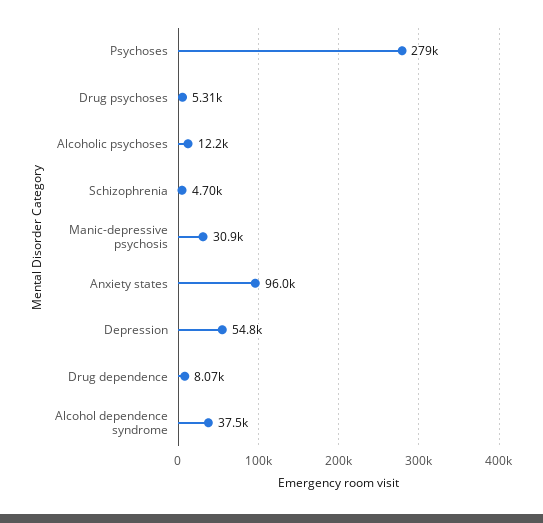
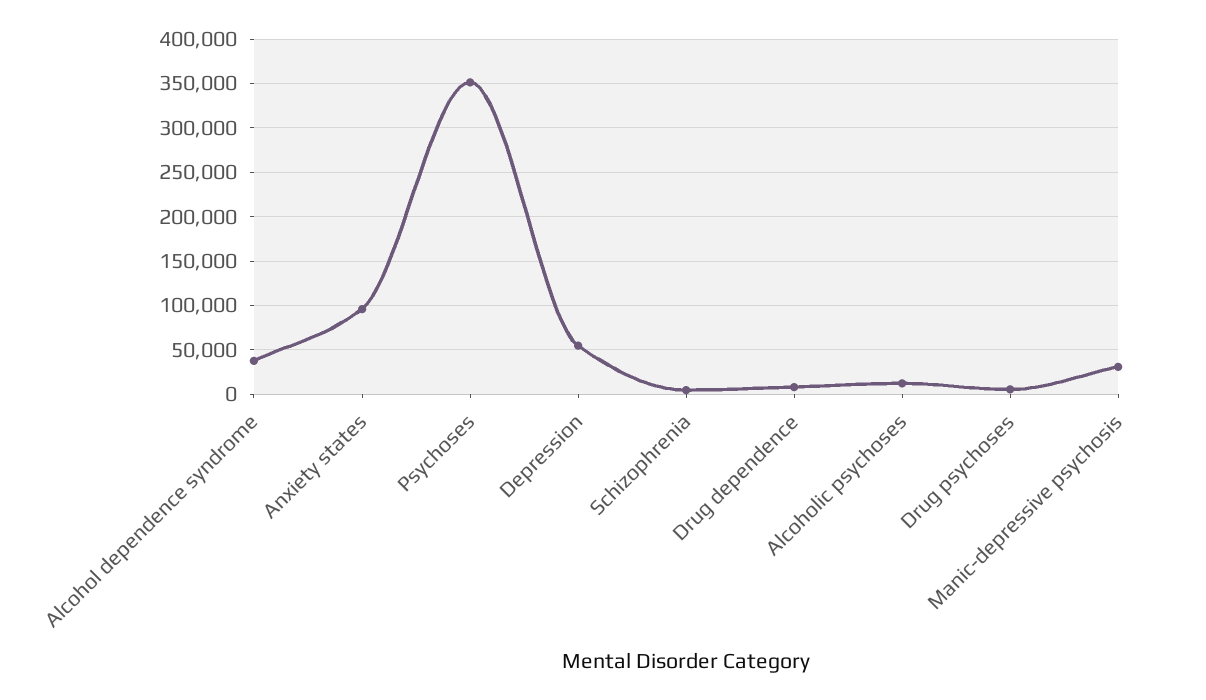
Psychoses: 279000 -> 350000

